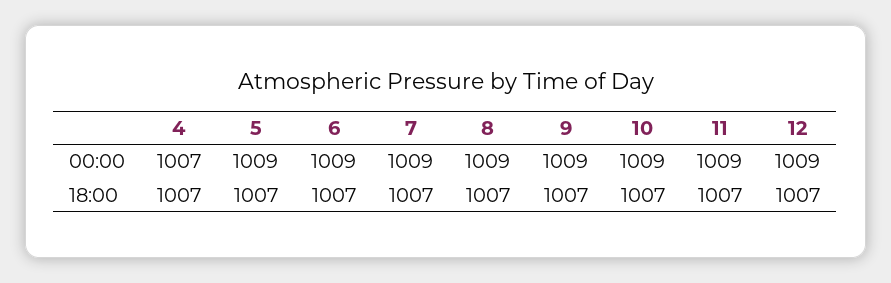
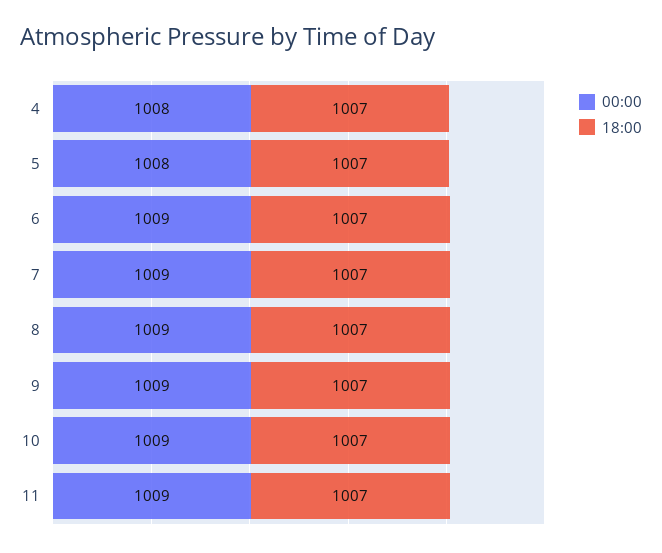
00:00, 4: 1007 -> 1008
00:00, 5: 1009 -> 1008
00:00, 12: 1009 -> none
18:00, 12: 1007 -> none

